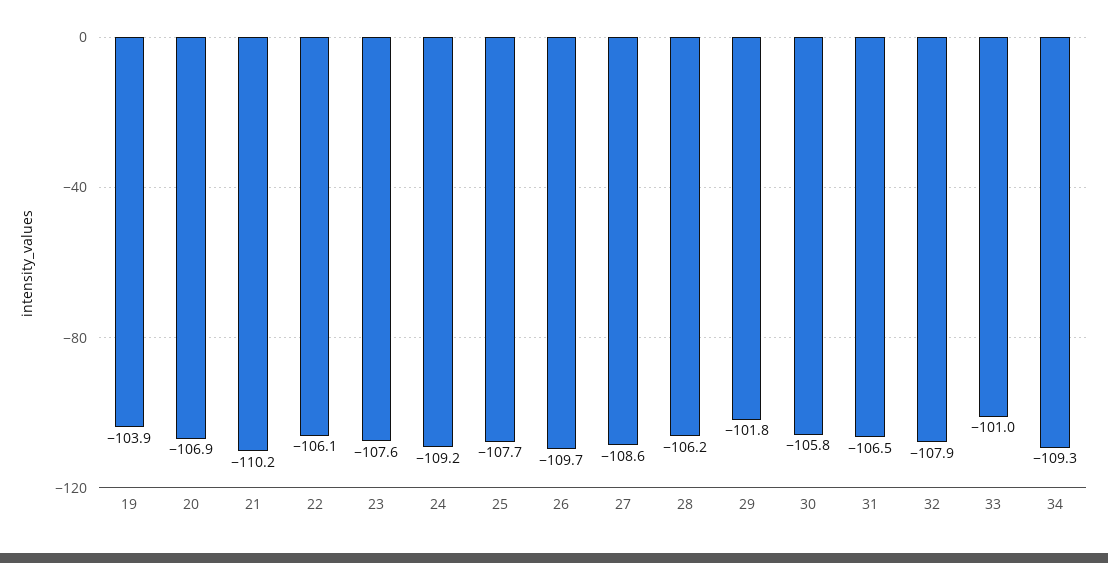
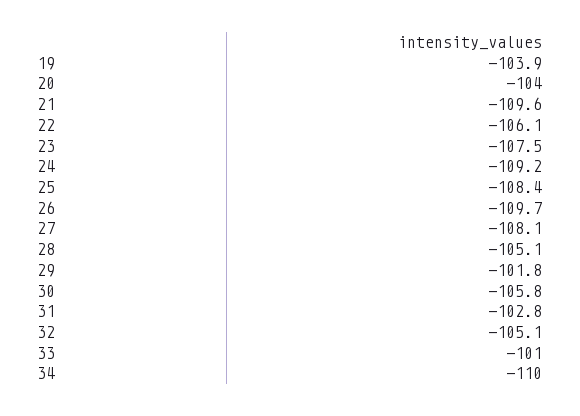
20: -106.9 -> -104
21: -110.2 -> -109.6
23: -107.6 -> -107.5
25: -107.7 -> -108.4
27: -108.6 -> -108.1
28: -106.2 -> -105.1
31: -106.5 -> -102.8
32: -107.9 -> -105.1
34: -109.3 -> -110

